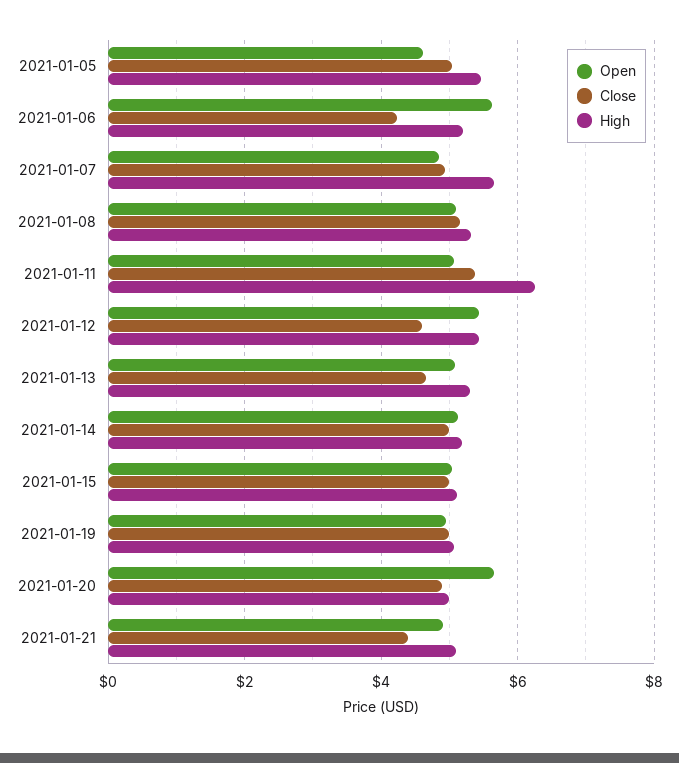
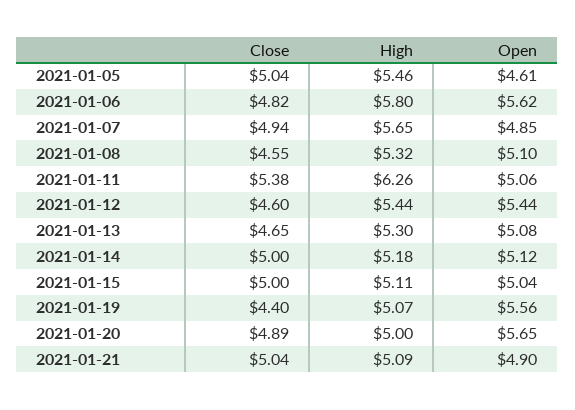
Close, 2021-01-06: 4.2 -> 4.82
High, 2021-01-06: 5.2 -> 5.8
Close, 2021-01-08: 5.2 -> 4.55
Open, 2021-01-19: 5 -> 5.56
Close, 2021-01-19: 5 -> 4.4
Close, 2021-01-21: 4.4 -> 5.04

